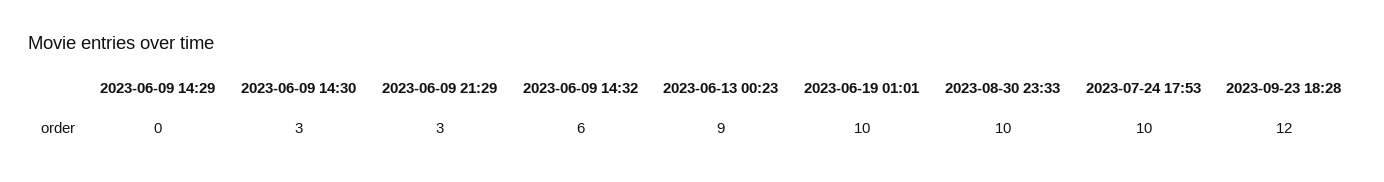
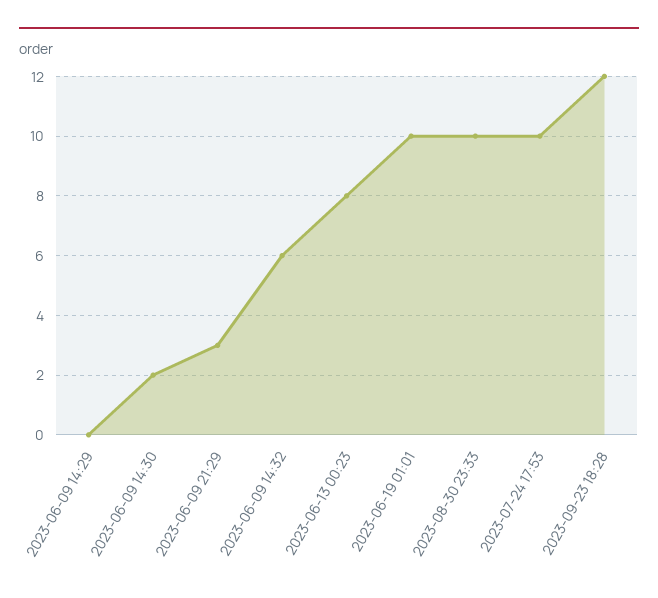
2023-06-09 14:30: 3 -> 2
2023-06-13 00:23: 9 -> 8

